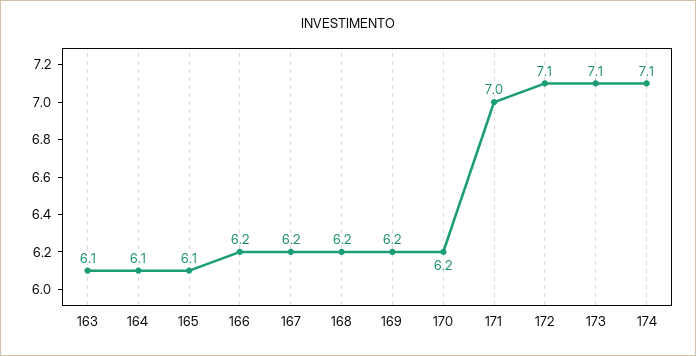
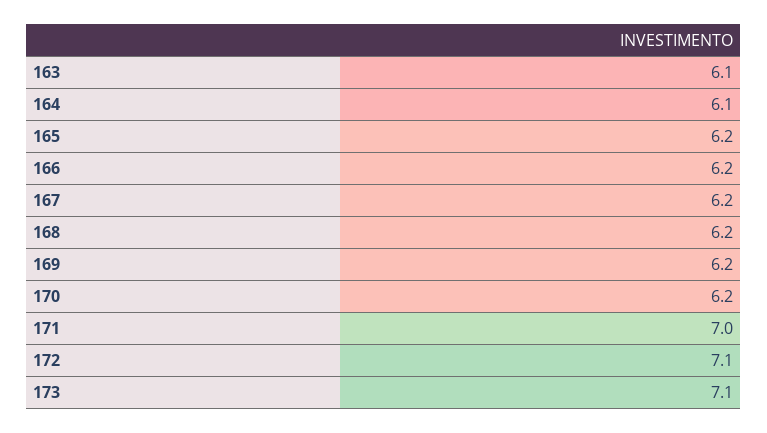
165: 6.1 -> 6.2
174: 7.1 -> none

